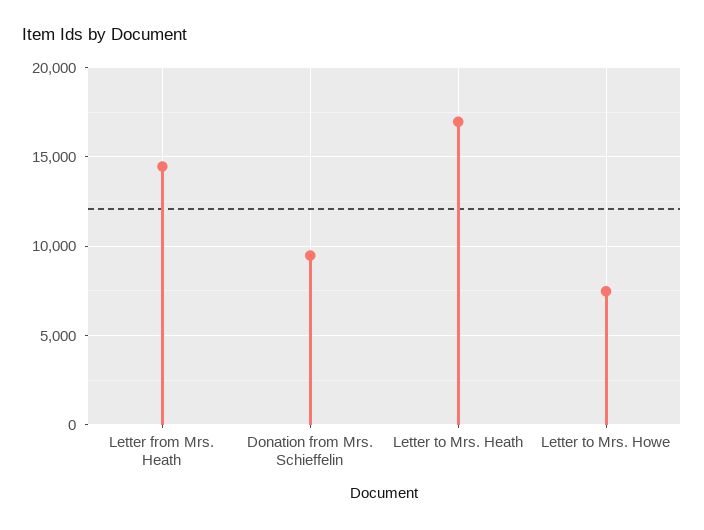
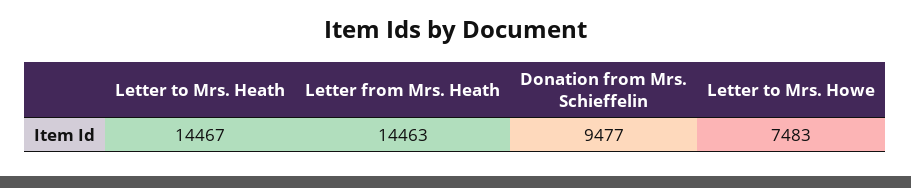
Letter to Mrs. Heath: 17000 -> 14467

